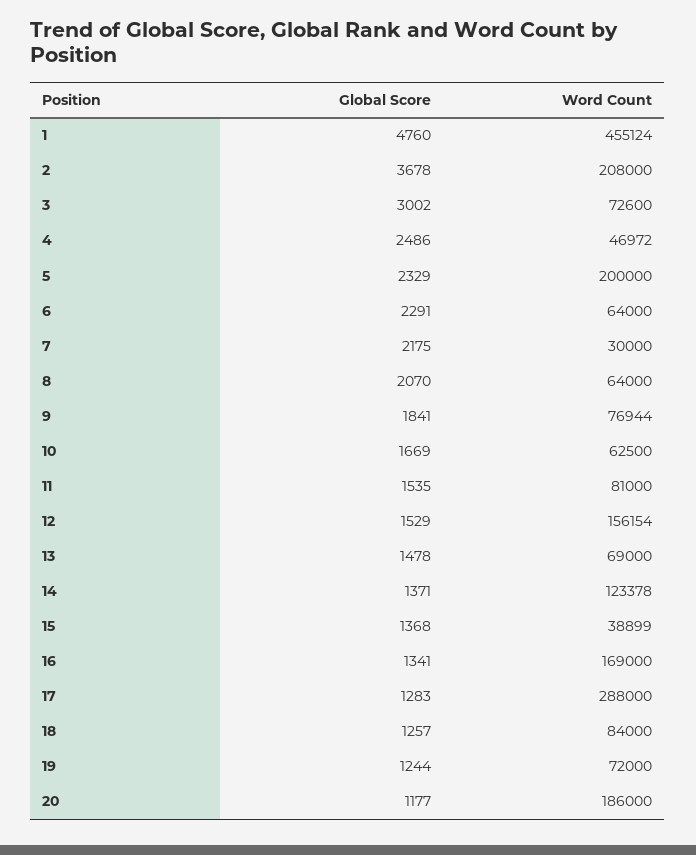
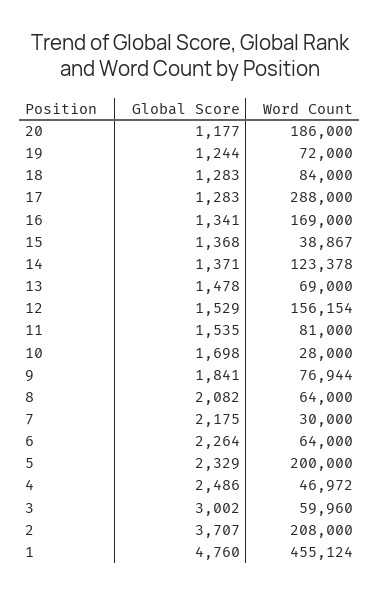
Global Score, 2: 3678 -> 3707
Word Count, 3: 72600 -> 59960
Global Score, 6: 2291 -> 2264
Global Score, 8: 2070 -> 2082
Global Score, 10: 1669 -> 1698
Word Count, 10: 62500 -> 28000
Word Count, 15: 38899 -> 38867
Global Score, 18: 1257 -> 1283

